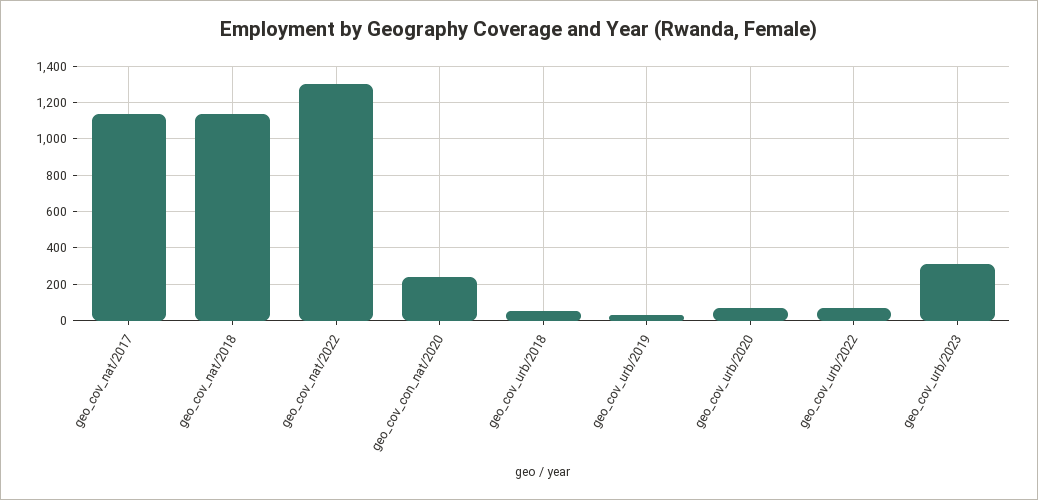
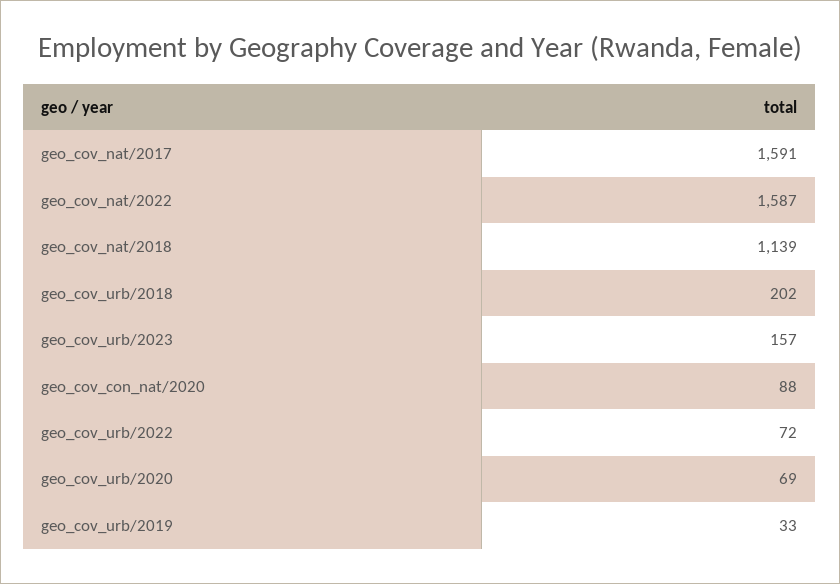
geo_cov_nat/2017: 1150 -> 1591
geo_cov_nat/2022: 1300 -> 1587
geo_cov_con_nat/2020: 250 -> 88
geo_cov_urb/2018: 50 -> 202
geo_cov_urb/2023: 300 -> 157

